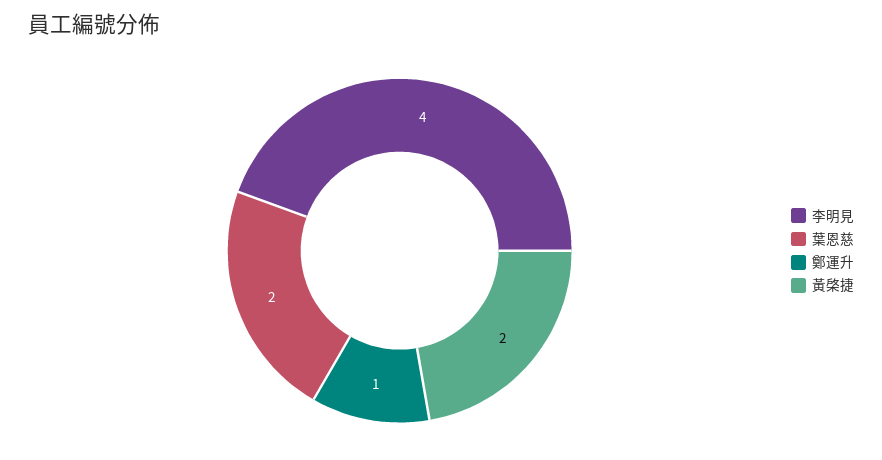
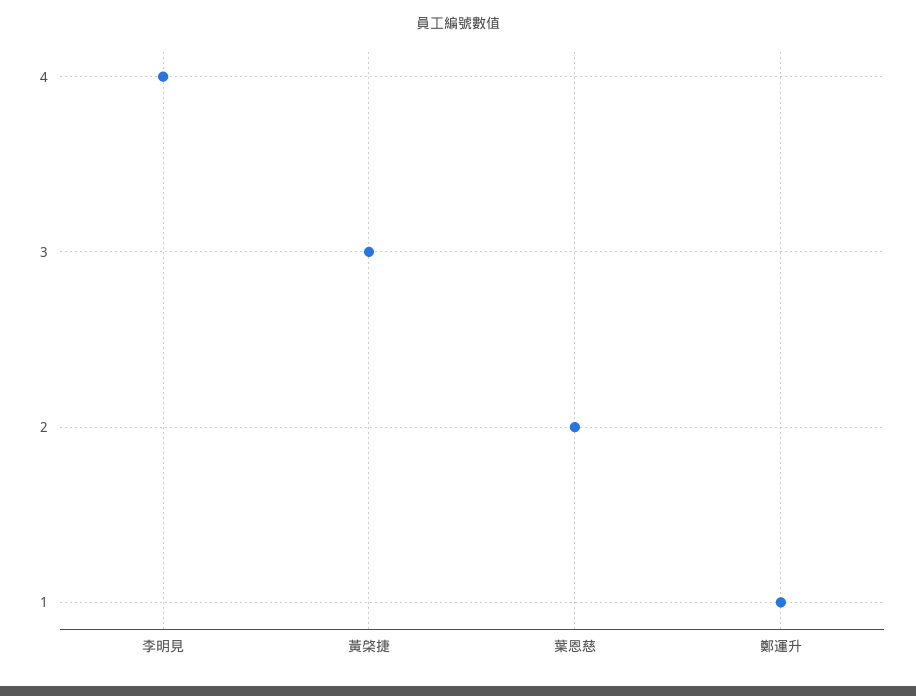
黃棨捷: 2 -> 3

